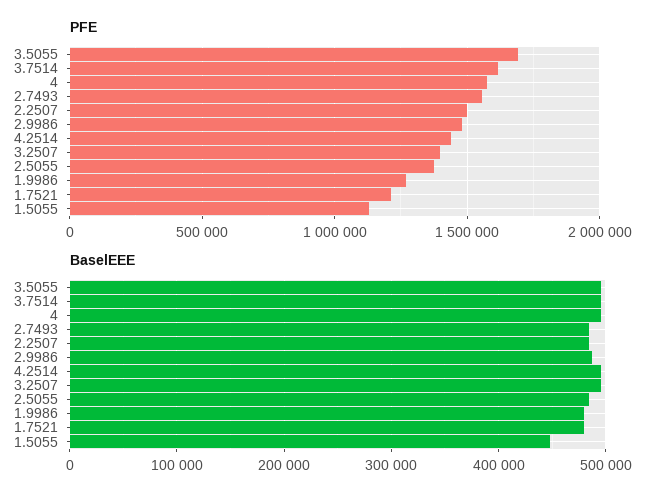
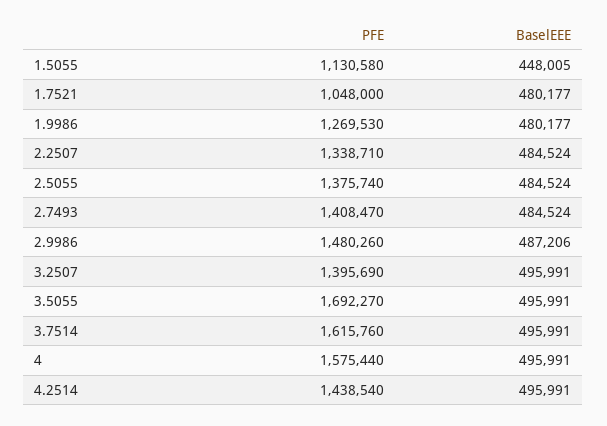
PFE, 2.7493: 1550000 -> 1408470
PFE, 2.2507: 1500000 -> 1338710
PFE, 1.7521: 1200000 -> 1048000

